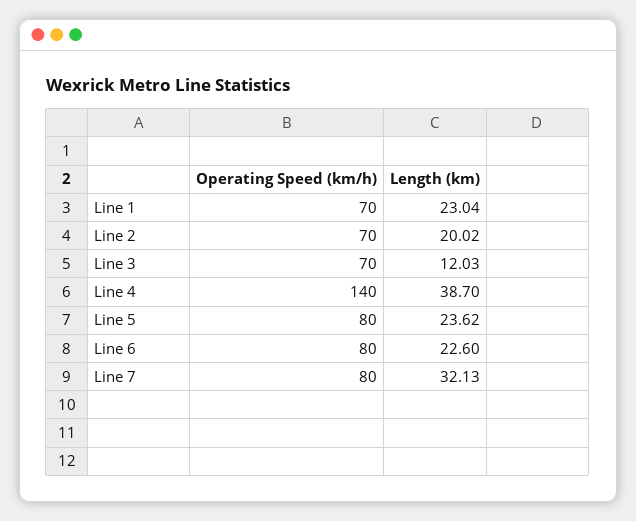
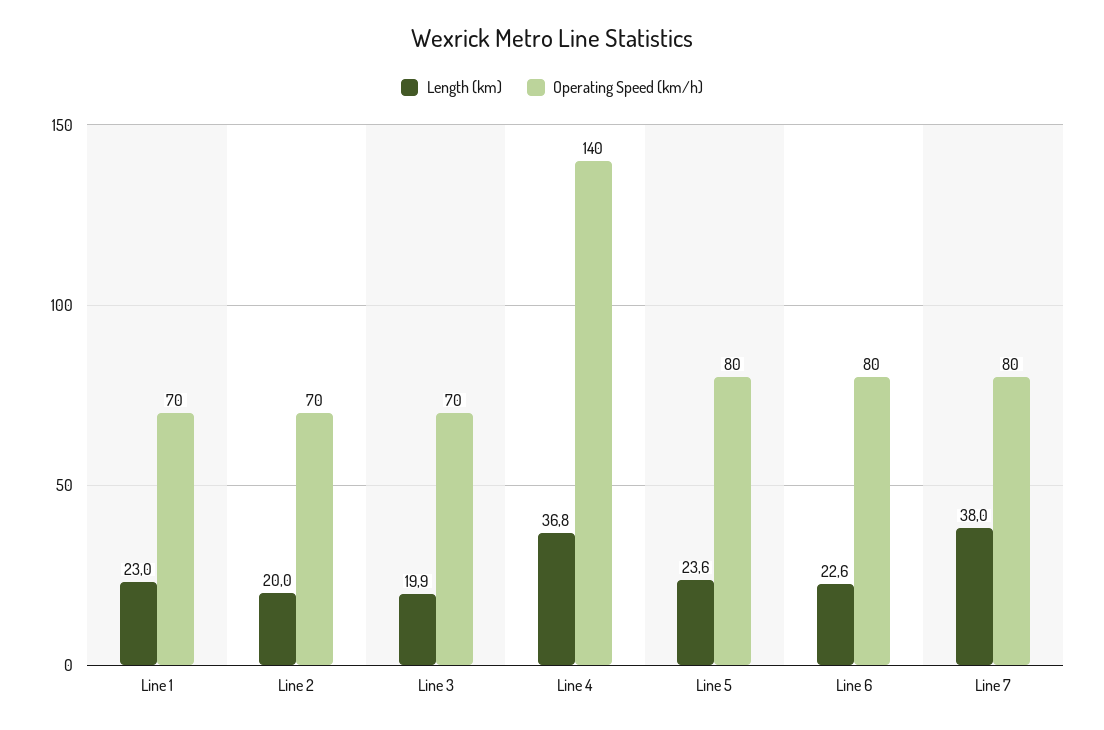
Length (km), Line 3: 12.03 -> 19.9
Length (km), Line 4: 38.7 -> 36.8
Length (km), Line 7: 32.13 -> 38

